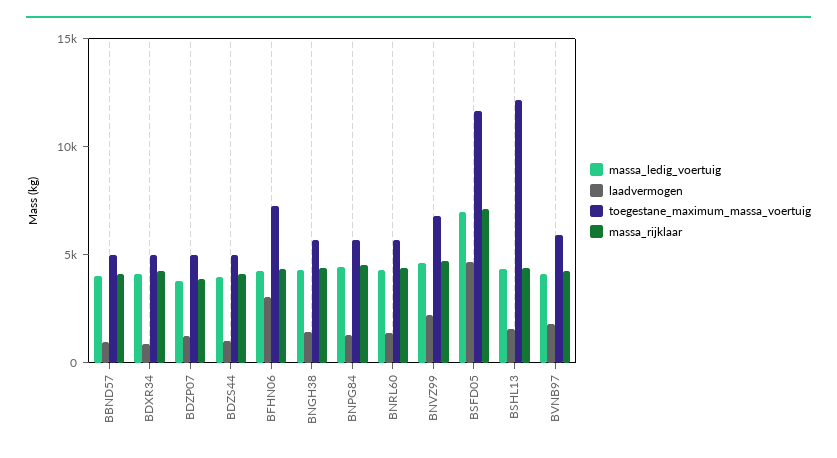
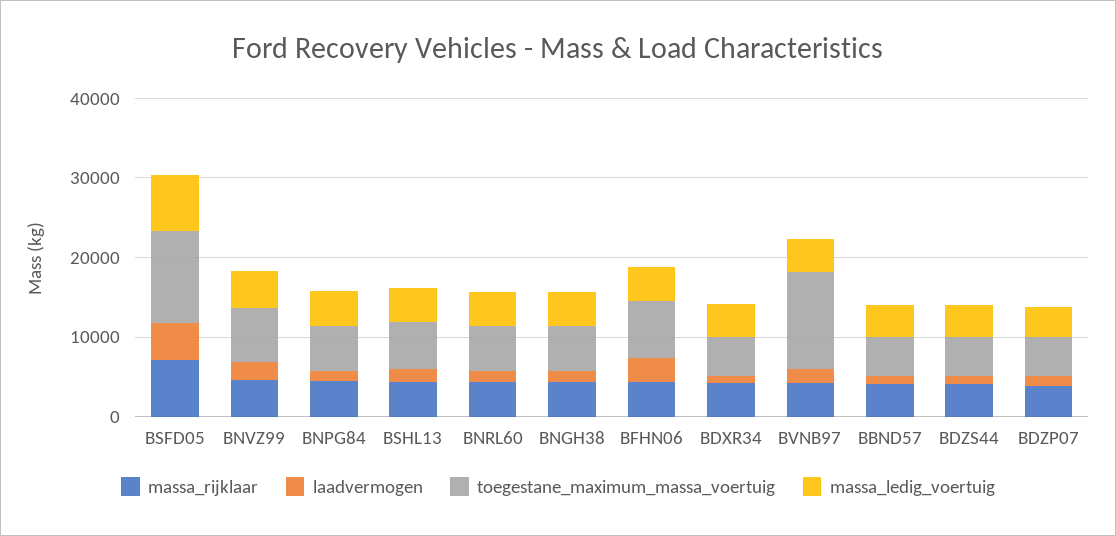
toegestane_maximum_massa_voertuig, BSHL13: 12000 -> 6000
toegestane_maximum_massa_voertuig, BVNB97: 6000 -> 12000

